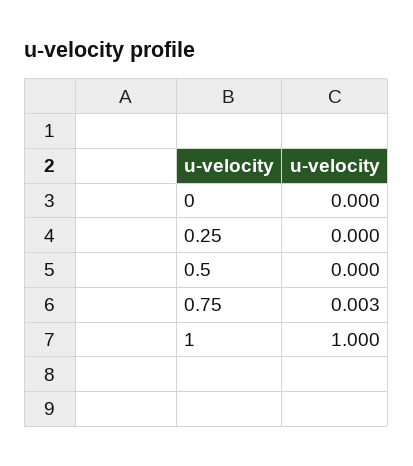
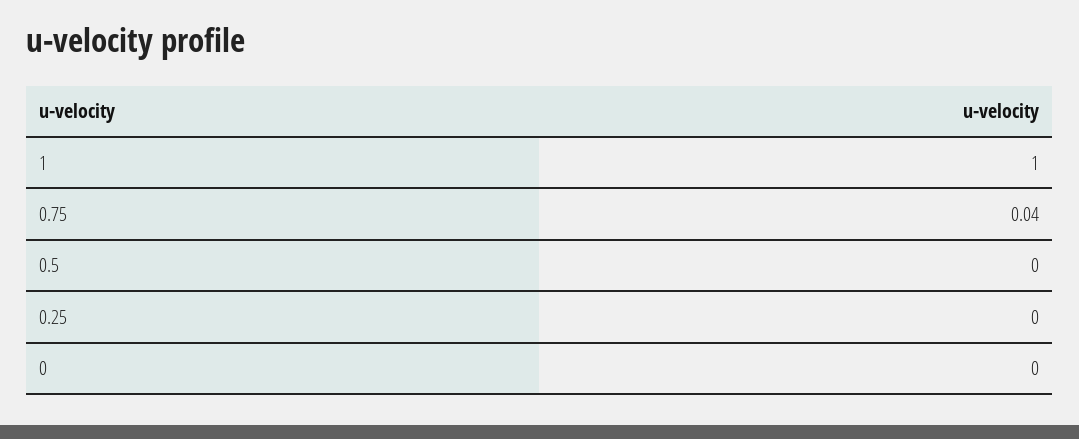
0.75: 0.003 -> 0.04

